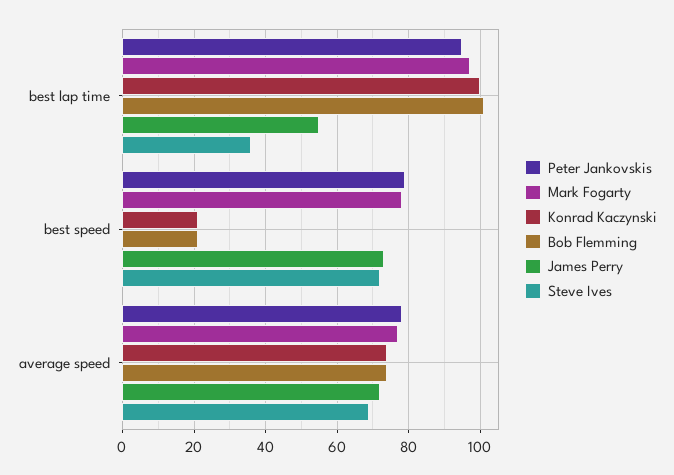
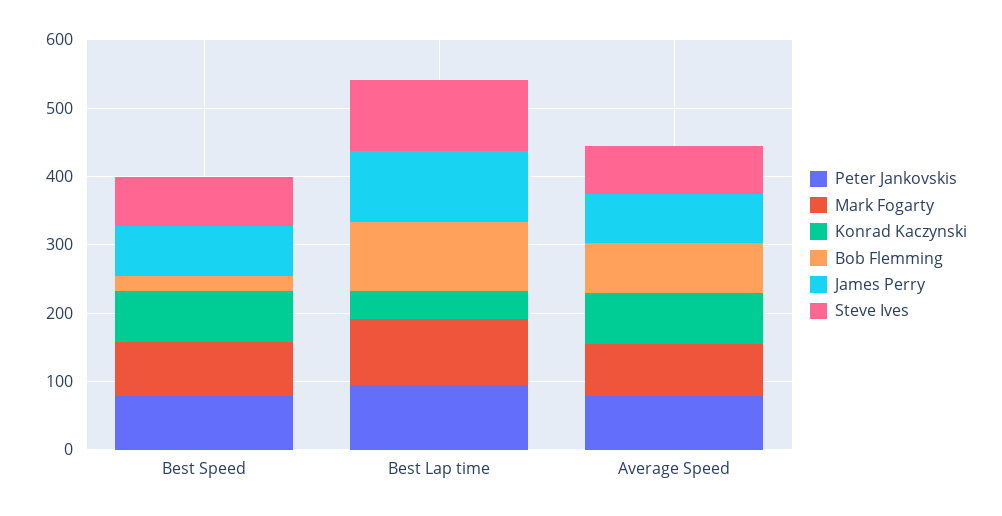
Konrad Kaczynski, best lap time: 100 -> 40
James Perry, best lap time: 55 -> 100
Steve Ives, best lap time: 35 -> 100
Konrad Kaczynski, best speed: 20 -> 80

